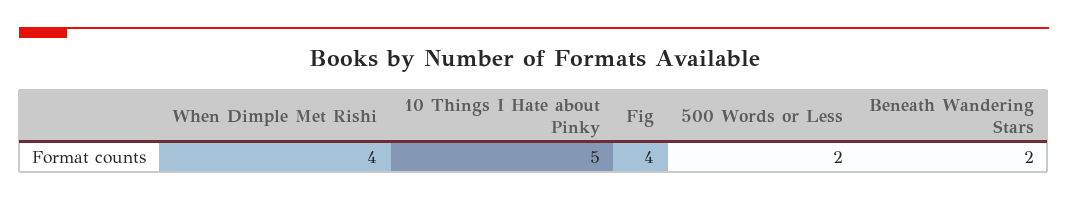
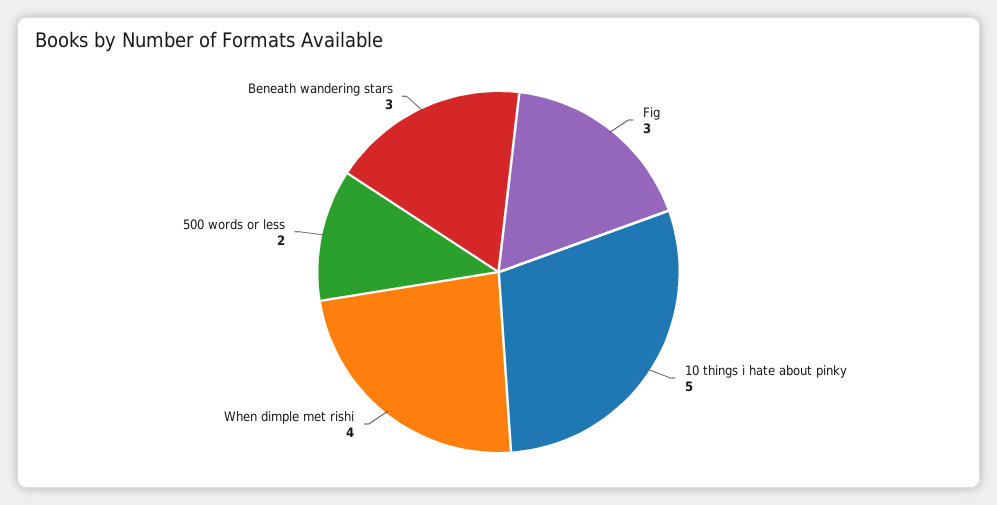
Fig: 4 -> 3
Beneath Wandering Stars: 2 -> 3

